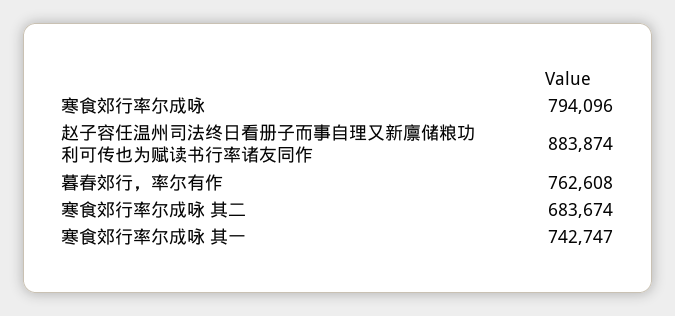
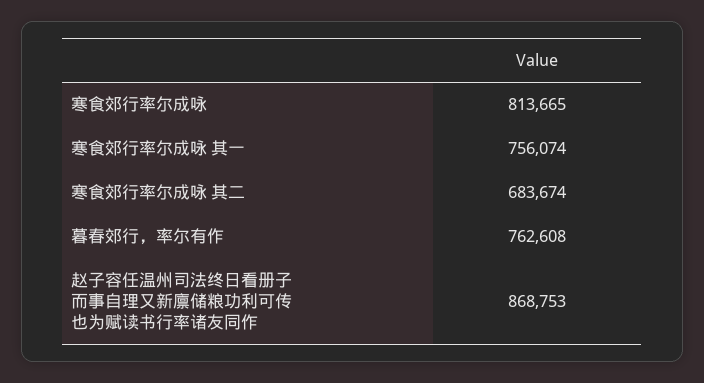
寒食郊行率尔成咏: 794096 -> 813665
赵子容任温州司法终日看册子而事自理又新廪储粮功利可传也为赋读书行率诸友同作: 883874 -> 868753
寒食郊行率尔成咏 其一: 742747 -> 756074

